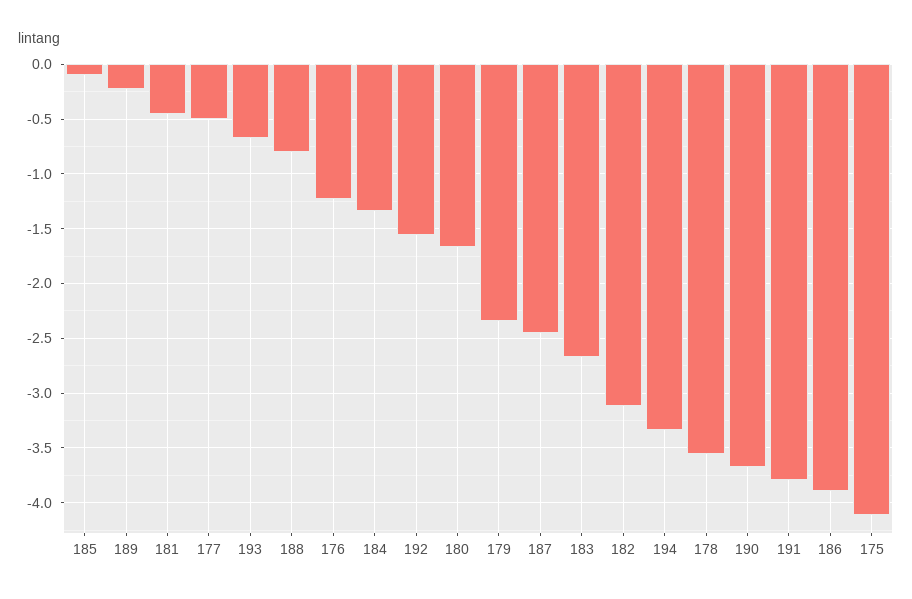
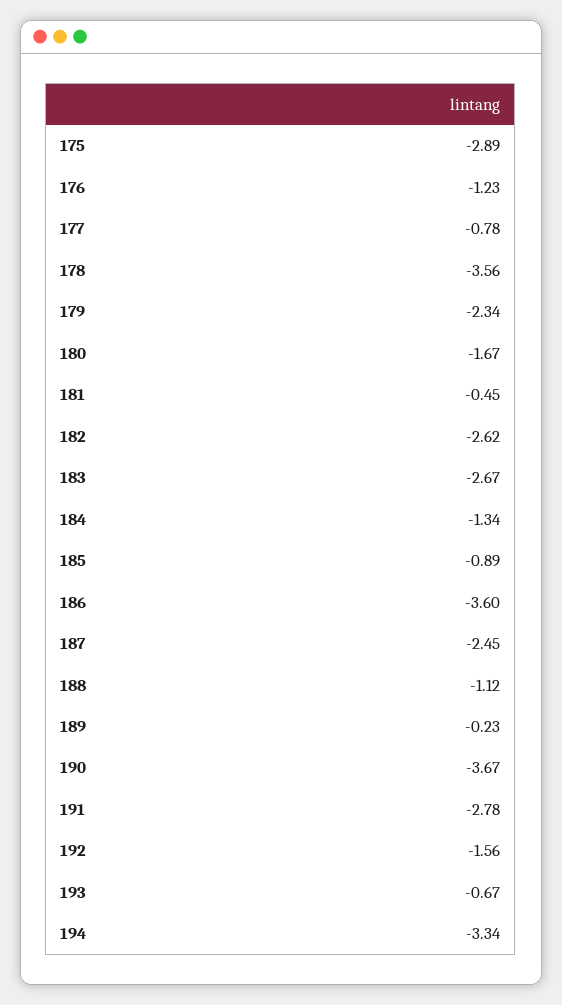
185: -0.1 -> -0.89
177: -0.5 -> -0.78
188: -0.8 -> -1.12
182: -3.1 -> -2.62
191: -3.8 -> -2.78
186: -3.9 -> -3.6
175: -4.1 -> -2.89

